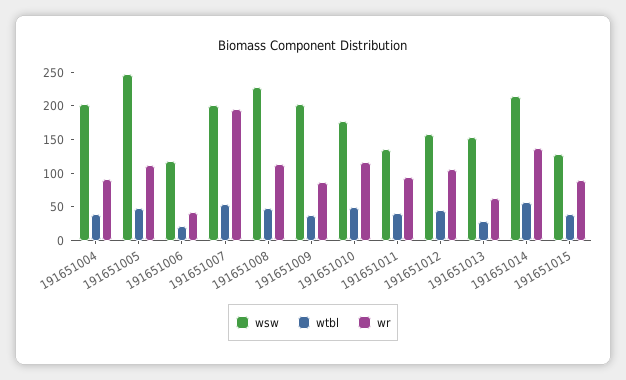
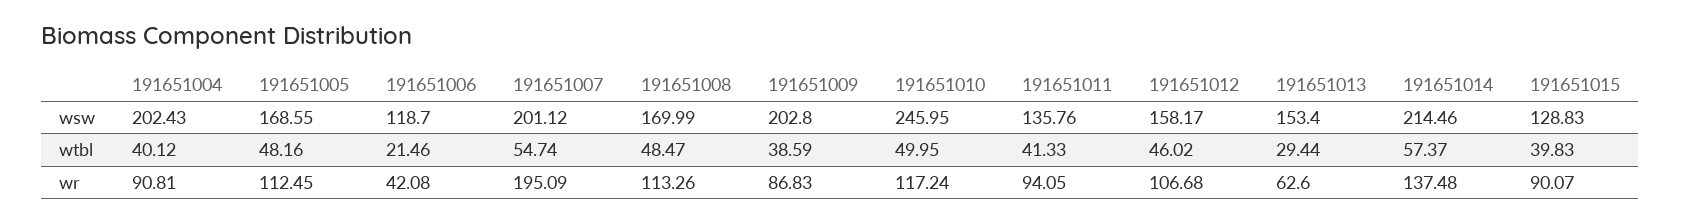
wsw, 191651005: 250 -> 168.55
wsw, 191651008: 225 -> 169.99
wsw, 191651010: 175 -> 245.95

